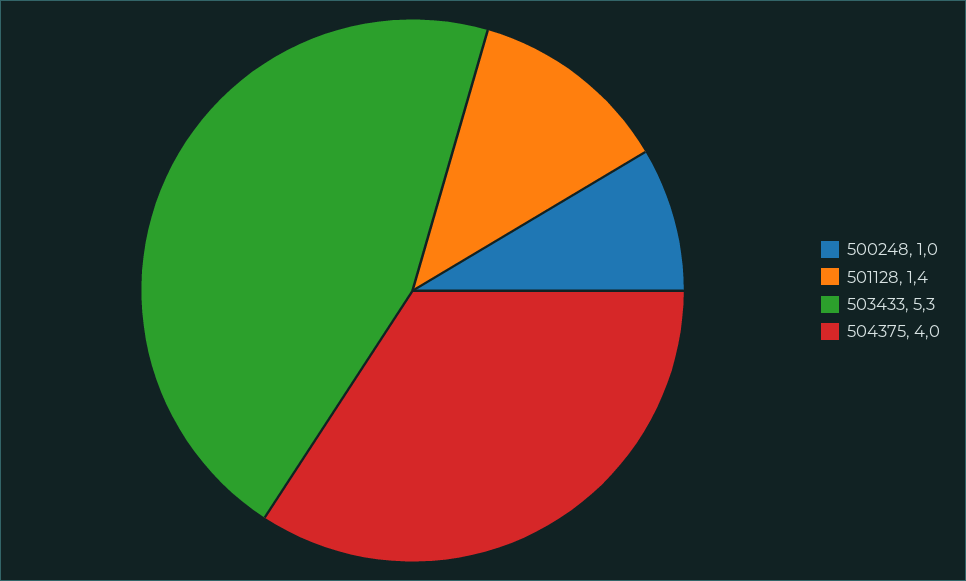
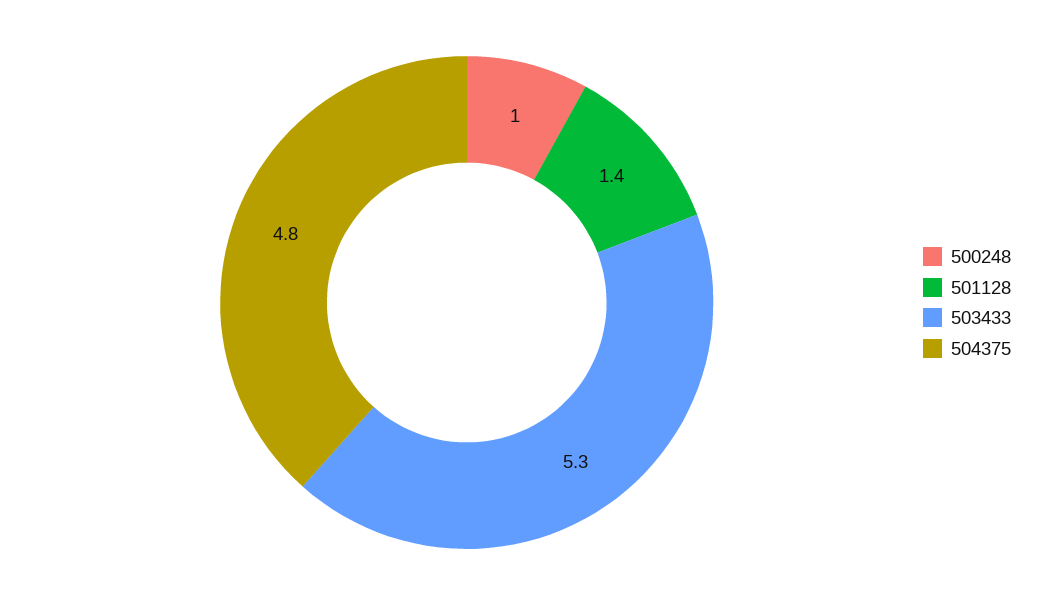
504375: 4 -> 4.8

